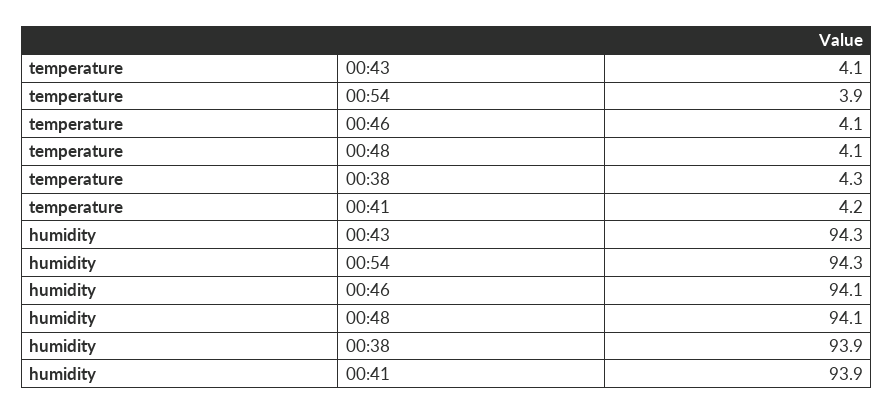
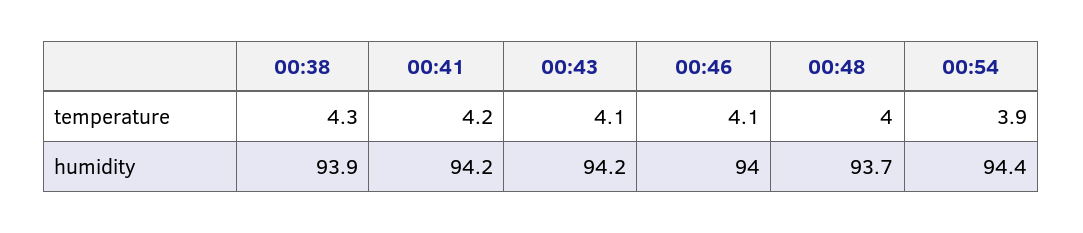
temperature, 00:48: 4.1 -> 4
humidity, 00:43: 94.3 -> 94.2
humidity, 00:54: 94.3 -> 94.4
humidity, 00:46: 94.1 -> 94
humidity, 00:48: 94.1 -> 93.7
humidity, 00:41: 93.9 -> 94.2

